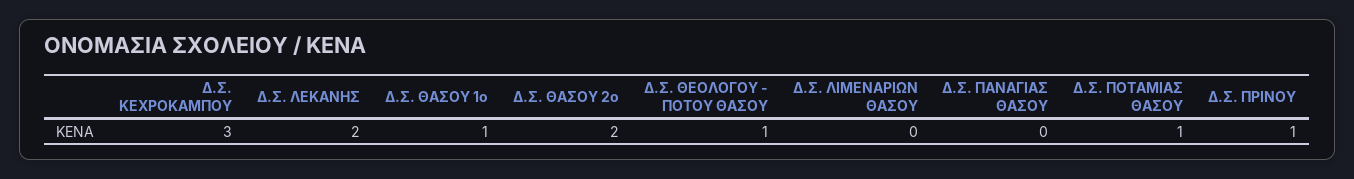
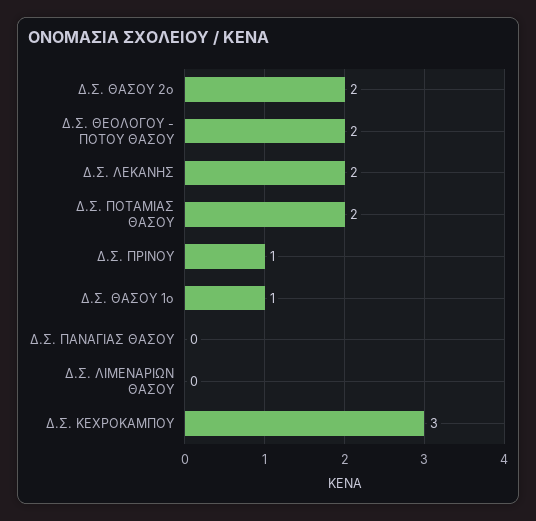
Δ.Σ. ΘΕΟΛΟΓΟΥ - ΠΟΤΟΥ ΘΑΣΟΥ: 1 -> 2
Δ.Σ. ΠΟΤΑΜΙΑΣ ΘΑΣΟΥ: 1 -> 2

